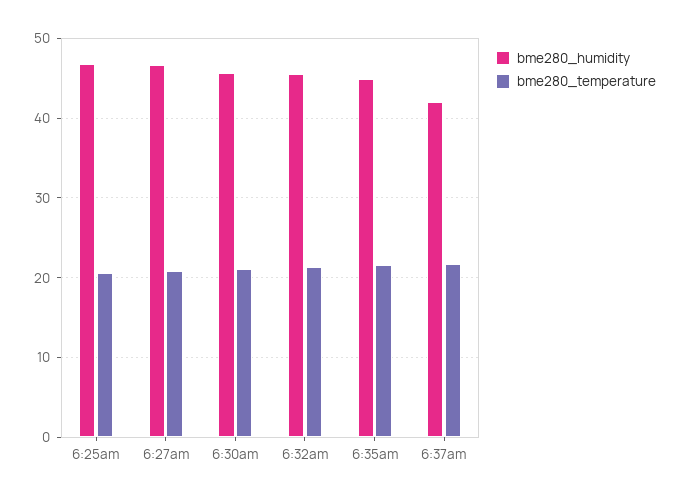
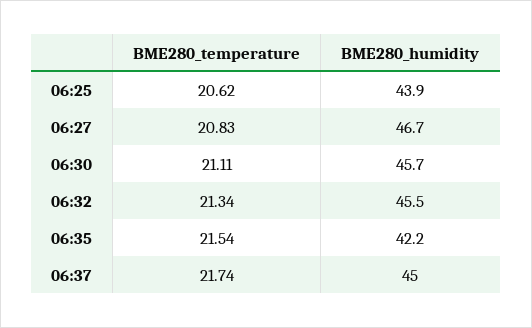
bme280_humidity, 6:25am: 47 -> 43.9
bme280_humidity, 6:35am: 45 -> 42.2
bme280_humidity, 6:37am: 42 -> 45

